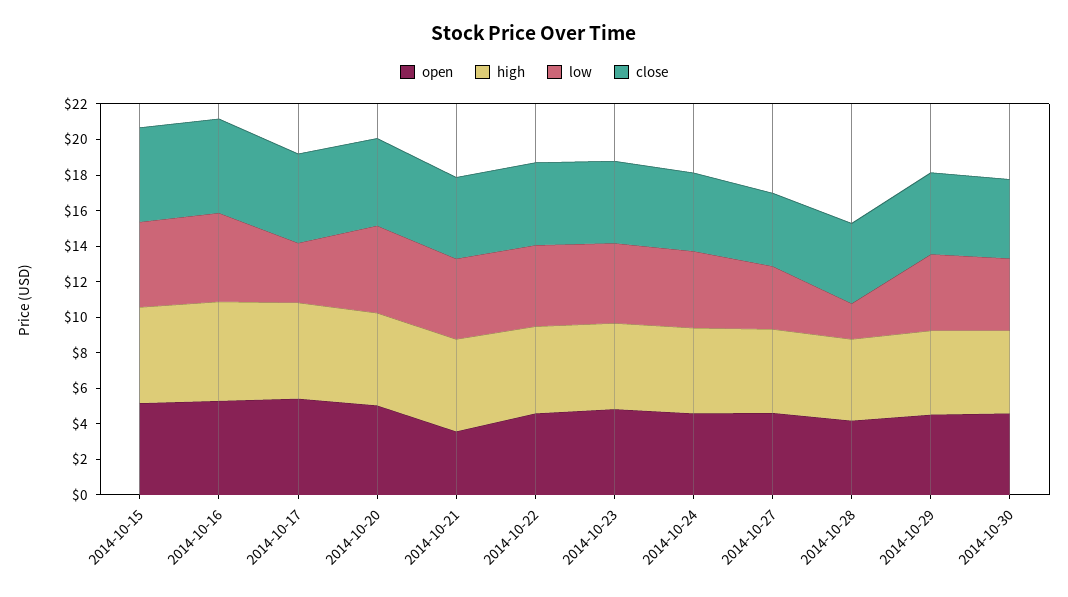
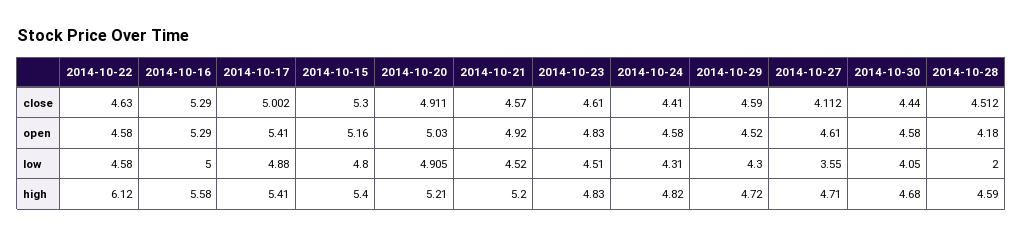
low, 2014-10-17: 3.5 -> 4.88
open, 2014-10-21: 3.5 -> 4.92
high, 2014-10-22: 5 -> 6.12

